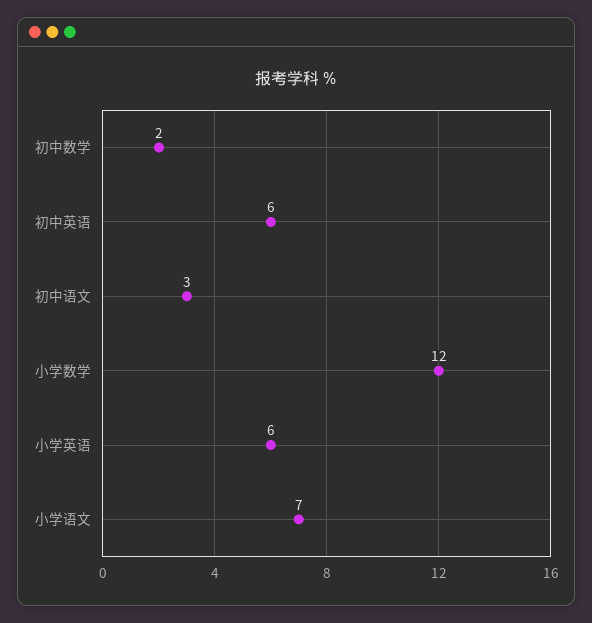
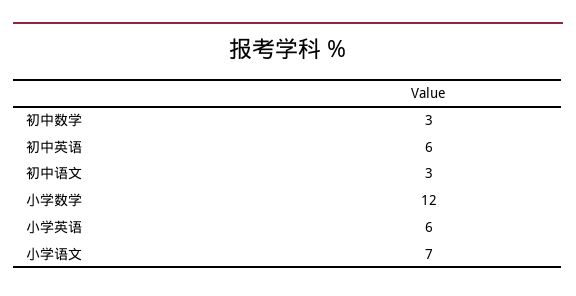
初中数学: 2 -> 3

